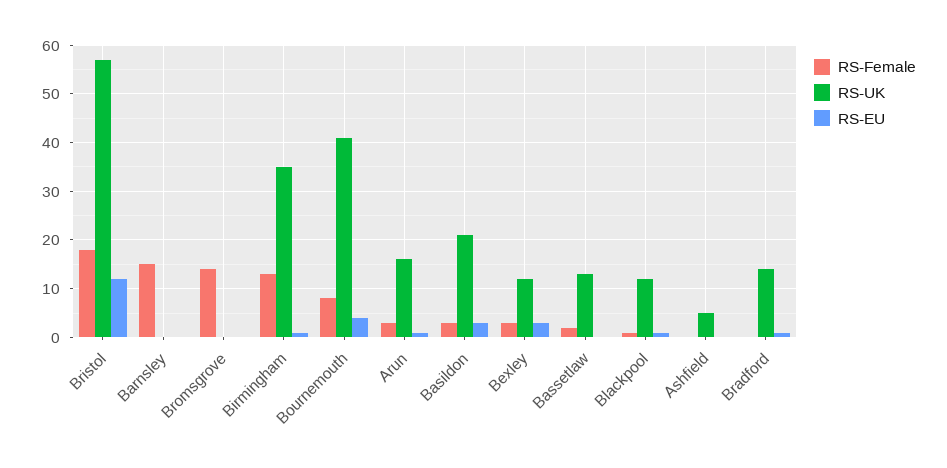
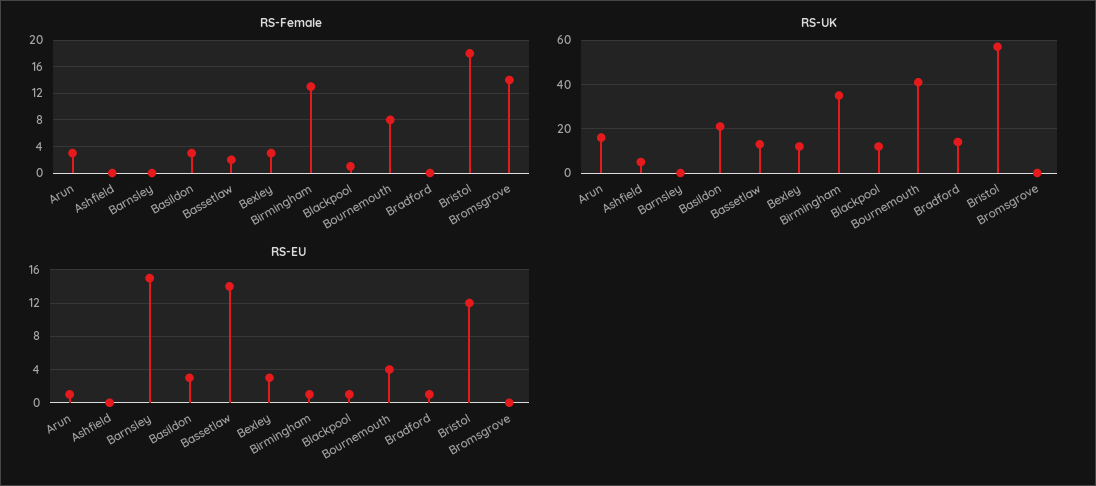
RS-Female, Barnsley: 15 -> 0
RS-EU, Barnsley: 0 -> 15
RS-EU, Bassetlaw: 0 -> 14

